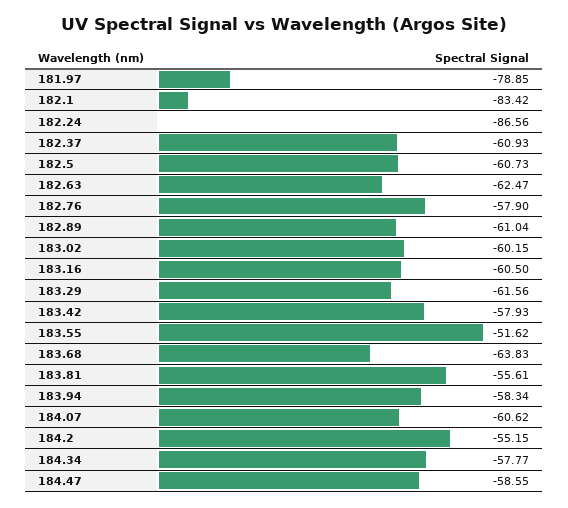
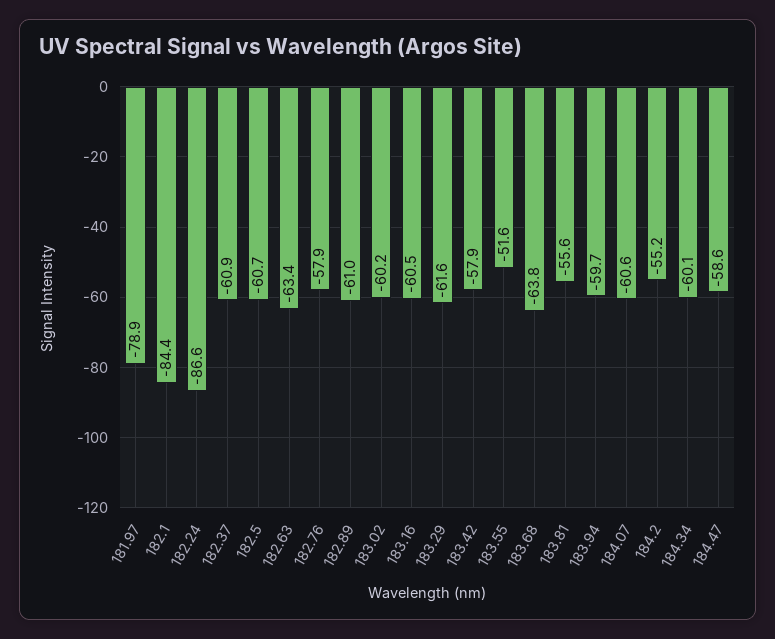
182.1: -83.42 -> -84.4
182.63: -62.47 -> -63.4
183.94: -58.34 -> -59.7
184.34: -57.77 -> -60.1

